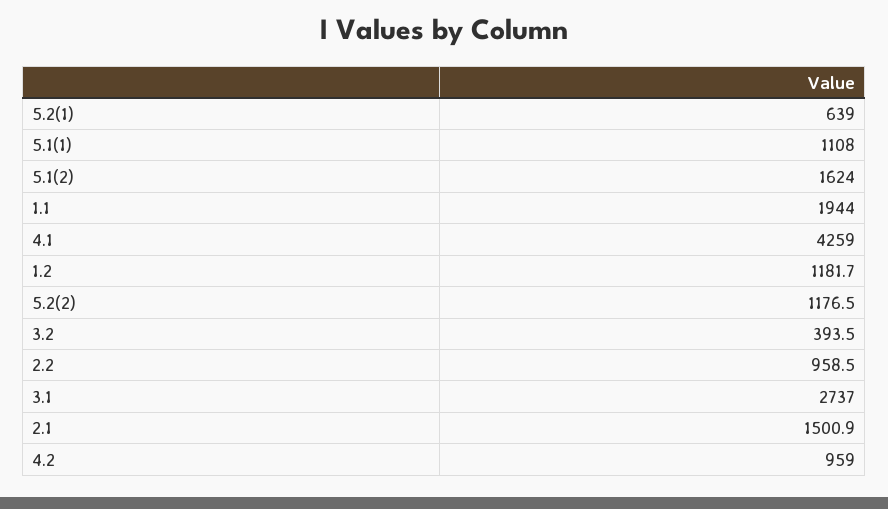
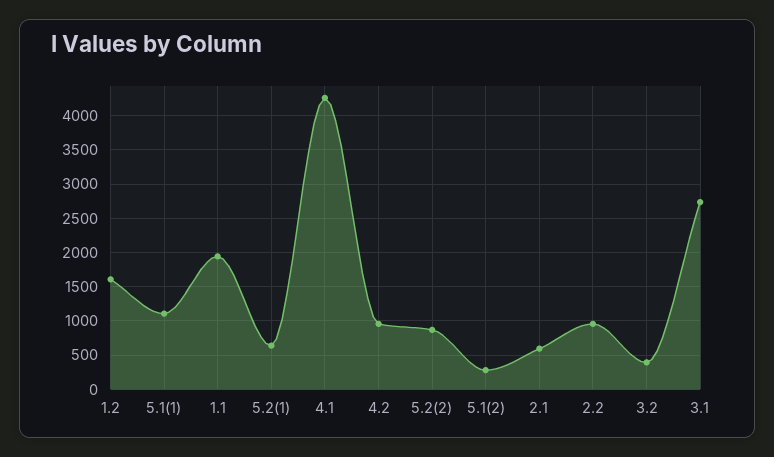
5.1(2): 1624 -> 300
1.2: 1181.7 -> 1600
5.2(2): 1176.5 -> 900
2.1: 1500.9 -> 600

